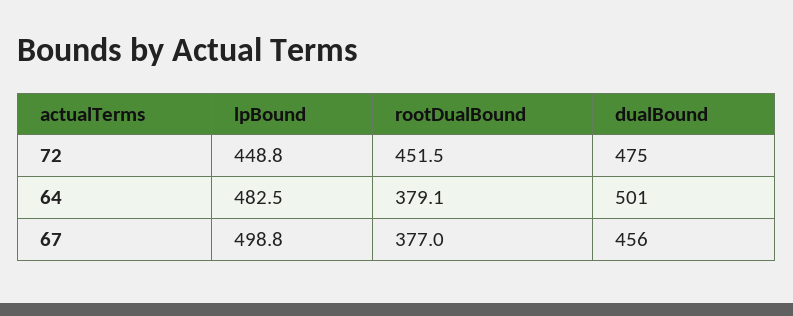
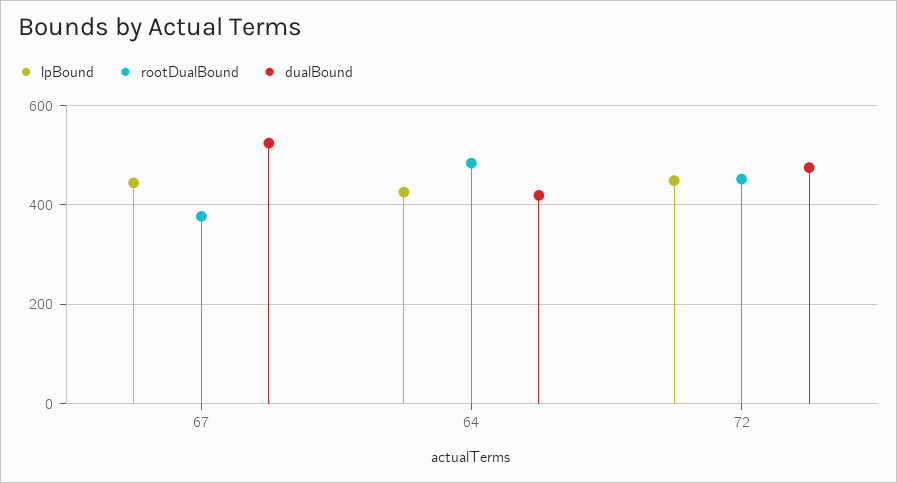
lpBound, 64: 482.5 -> 420
rootDualBound, 64: 379.1 -> 480
dualBound, 64: 501 -> 420
lpBound, 67: 498.8 -> 440
dualBound, 67: 456 -> 520

